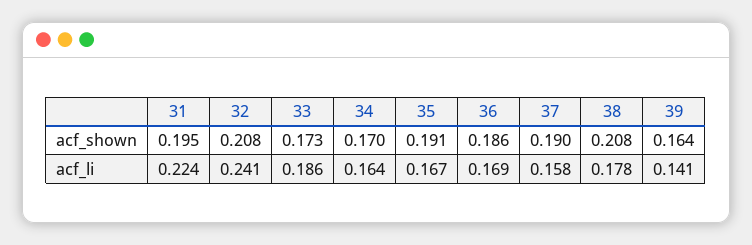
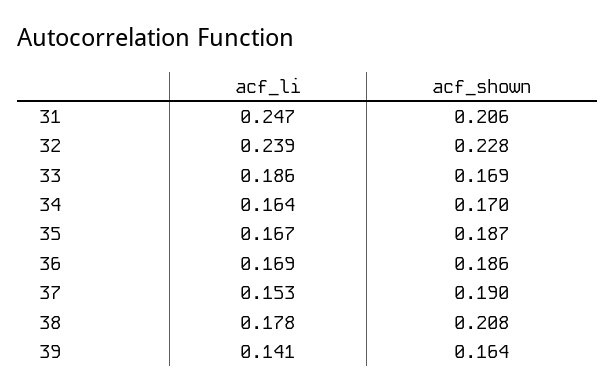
31, acf_shown: 0.195 -> 0.206
32, acf_shown: 0.208 -> 0.228
33, acf_shown: 0.173 -> 0.169
35, acf_shown: 0.191 -> 0.187
31, acf_li: 0.224 -> 0.247
32, acf_li: 0.241 -> 0.239
37, acf_li: 0.158 -> 0.153

